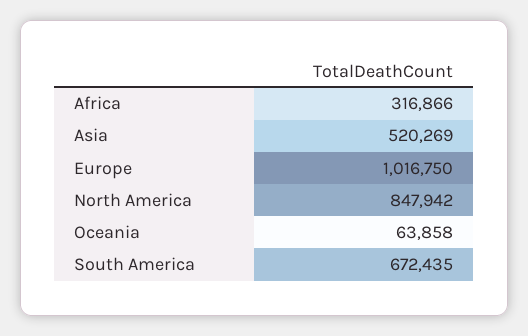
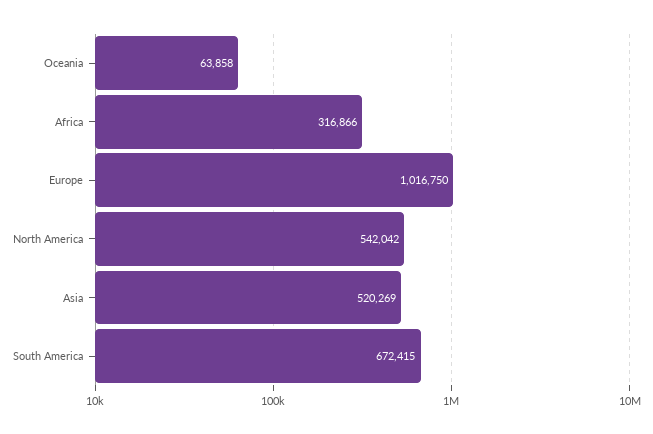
North America: 847942 -> 542042
South America: 672435 -> 672415

